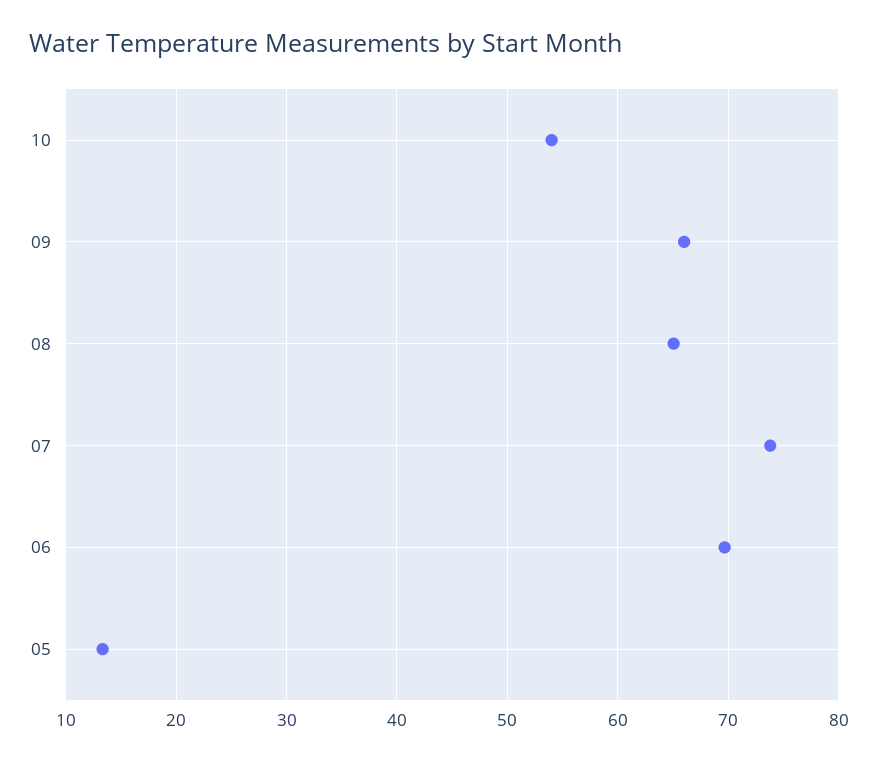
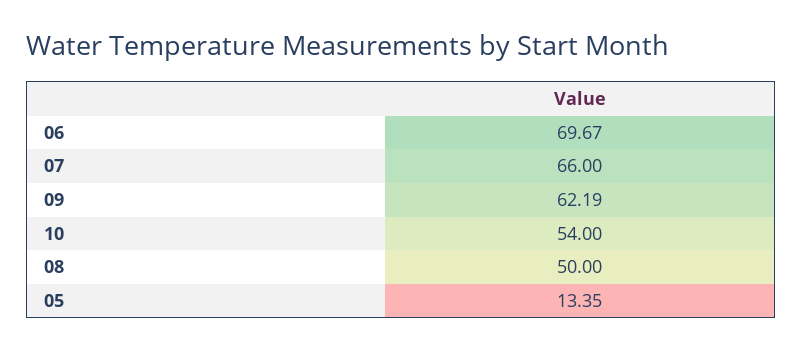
09: 66 -> 62.19
08: 65 -> 50
07: 74 -> 66

